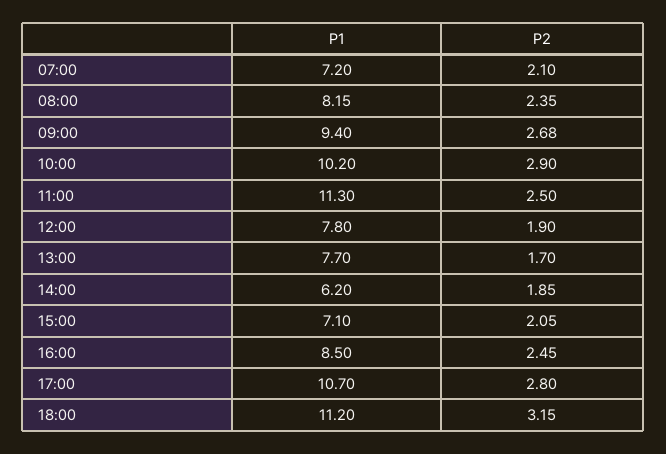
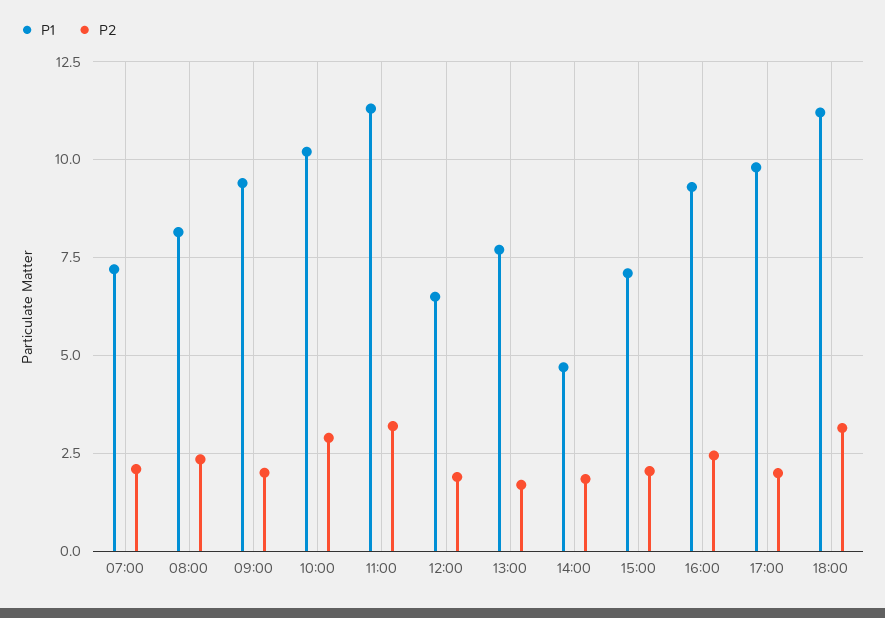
P2, 09:00: 2.68 -> 2
P2, 11:00: 2.5 -> 3.25
P1, 12:00: 7.8 -> 6.5
P1, 14:00: 6.2 -> 4.75
P1, 16:00: 8.5 -> 9.25
P1, 17:00: 10.7 -> 9.75
P2, 17:00: 2.8 -> 2

